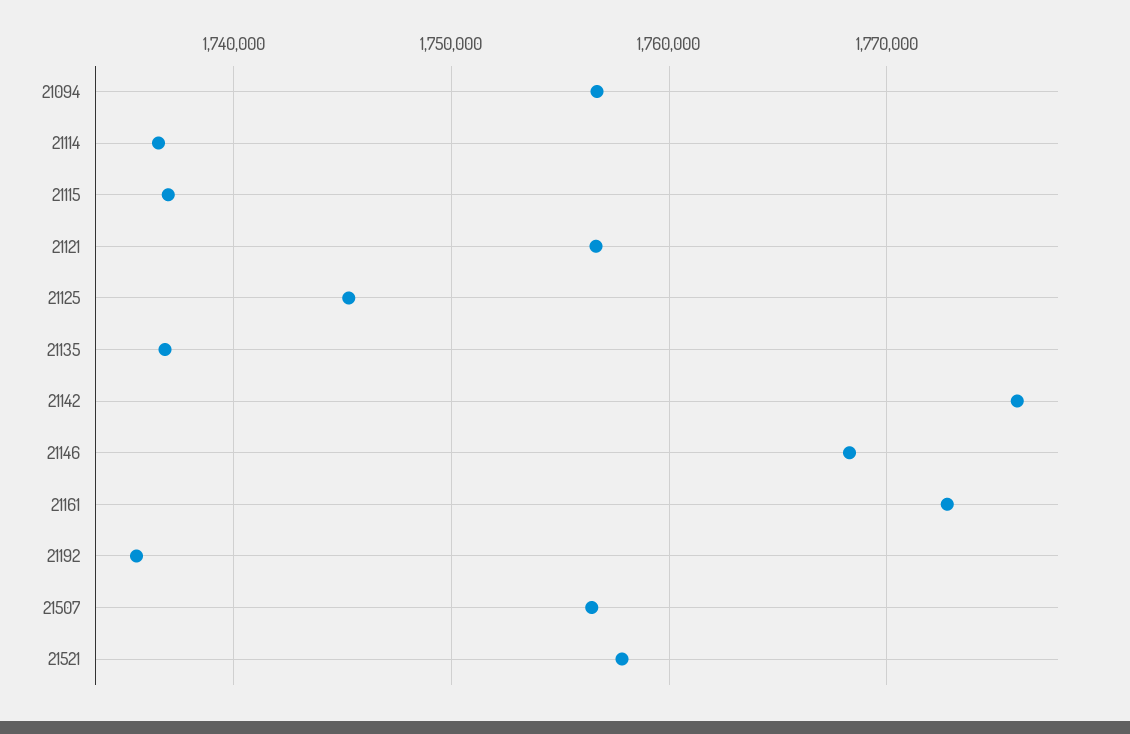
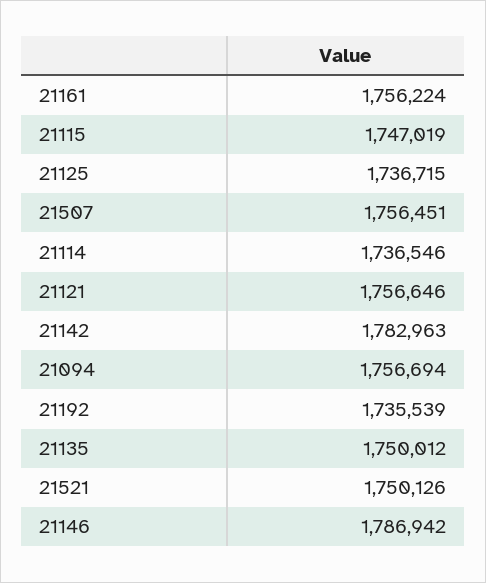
21115: 1737000 -> 1747019
21125: 1745000 -> 1736715
21135: 1737000 -> 1750012
21142: 1776000 -> 1782963
21146: 1768000 -> 1786942
21161: 1773000 -> 1756224
21521: 1758000 -> 1750126

